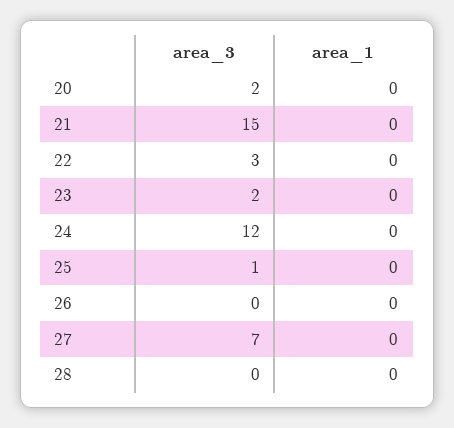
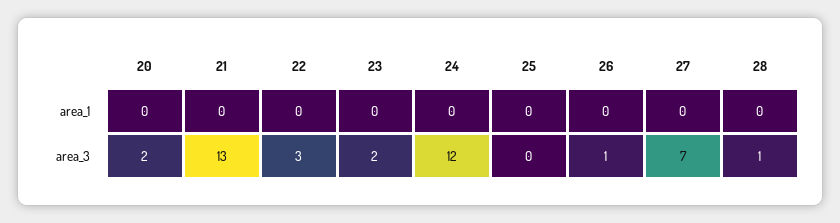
area_3, 21: 15 -> 13
area_3, 25: 1 -> 0
area_3, 26: 0 -> 1
area_3, 28: 0 -> 1

